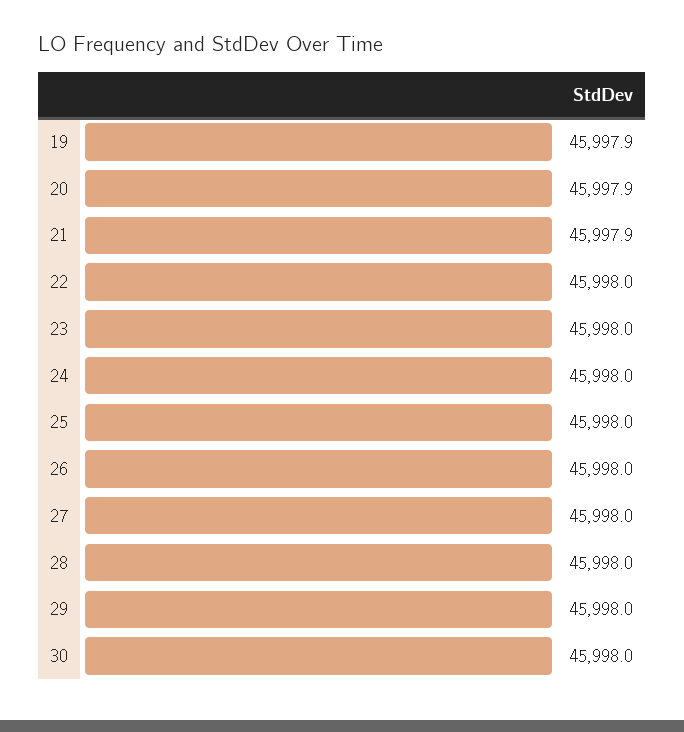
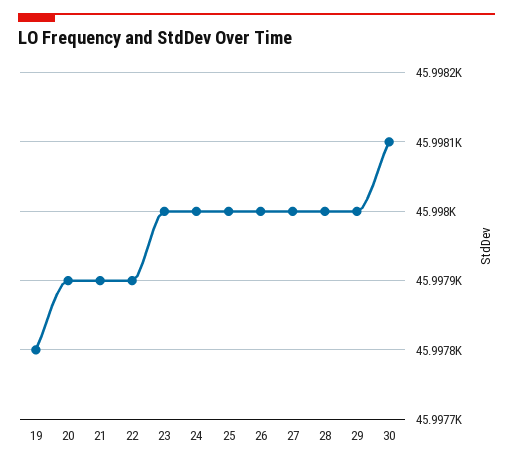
19: 45997.9 -> 45997.8
22: 45998 -> 45997.9
30: 45998 -> 45998.1

